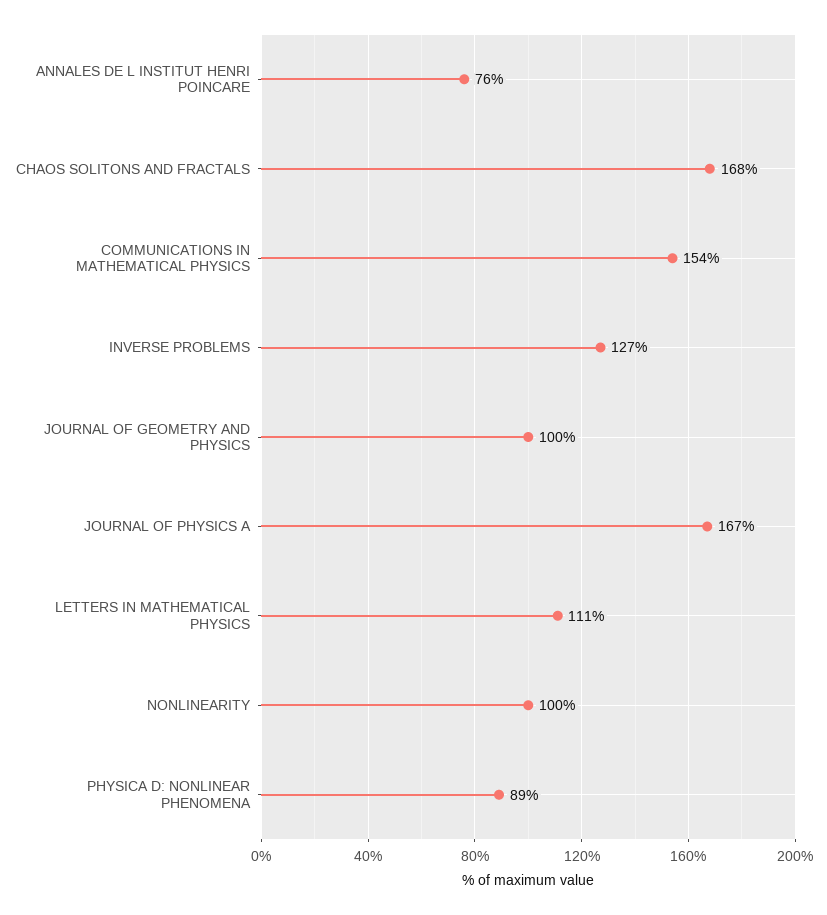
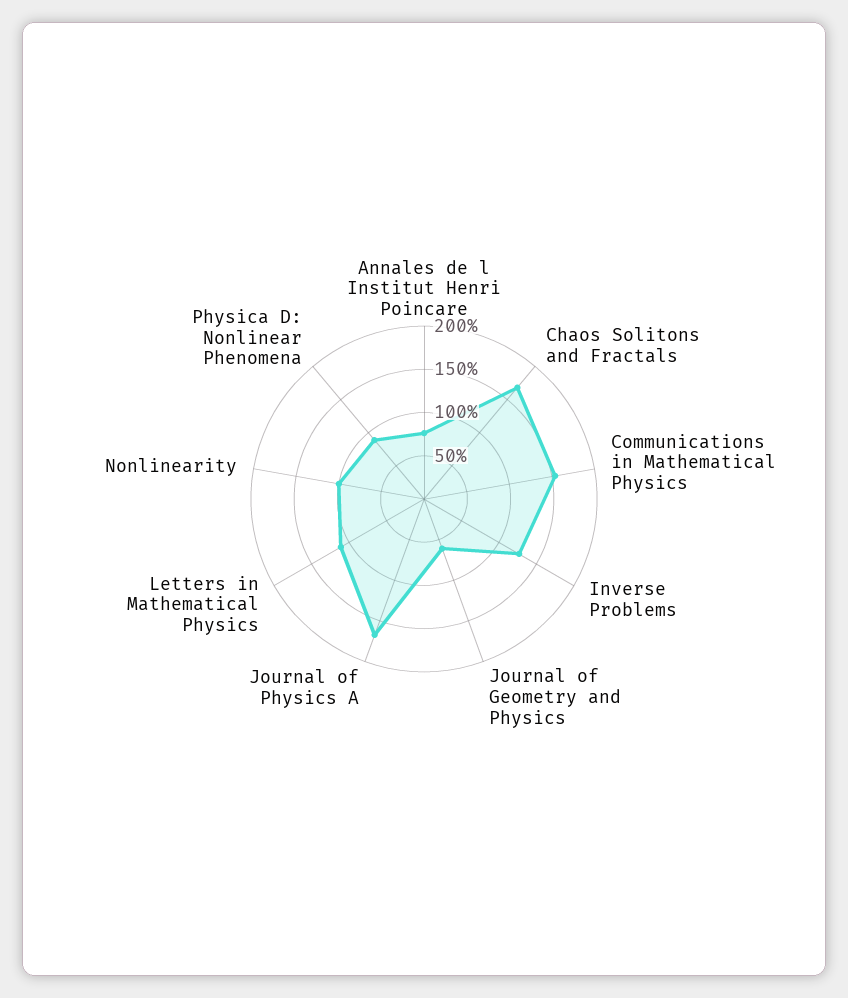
JOURNAL OF GEOMETRY AND PHYSICS: 100 -> 60

